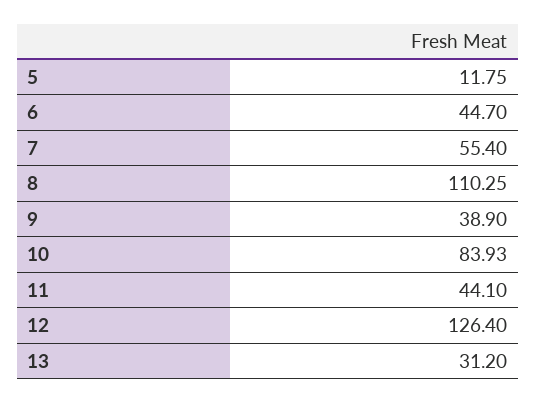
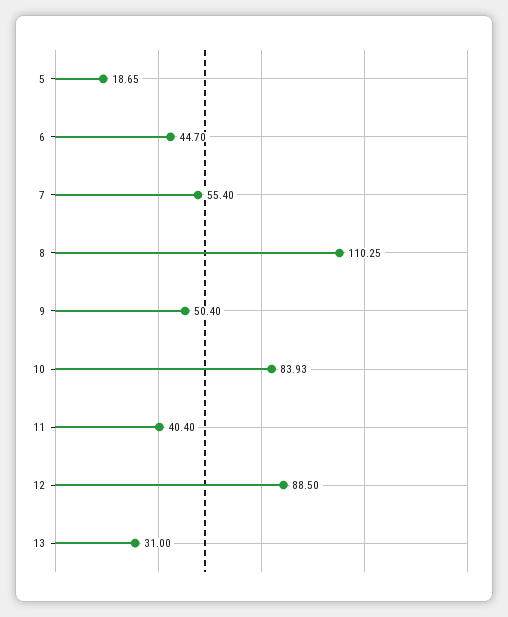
5: 11.75 -> 18.65
9: 38.9 -> 50.4
11: 44.1 -> 40.4
12: 126.4 -> 88.5
13: 31.2 -> 31

